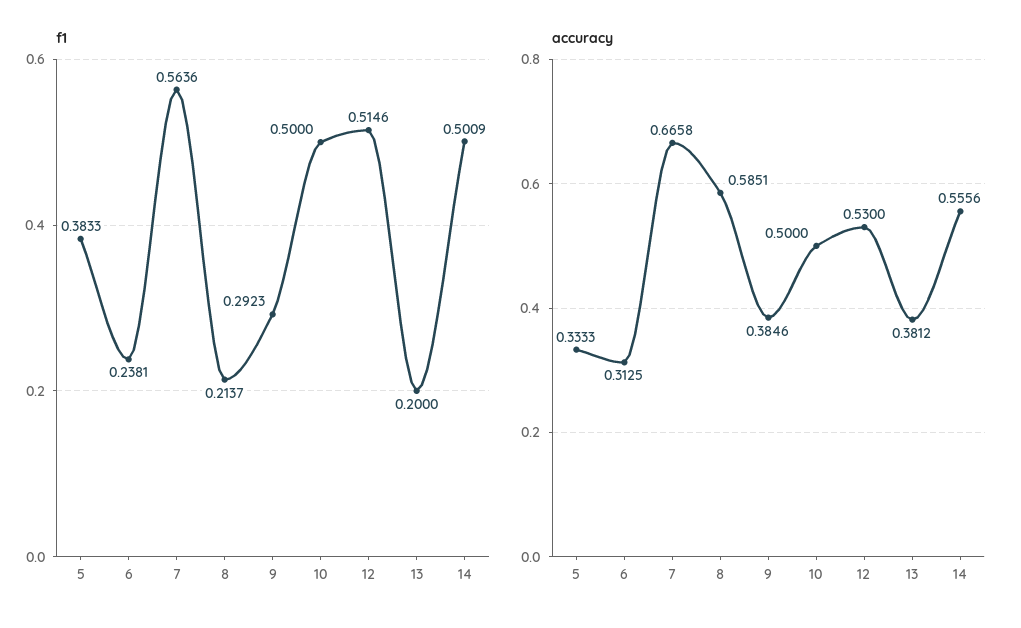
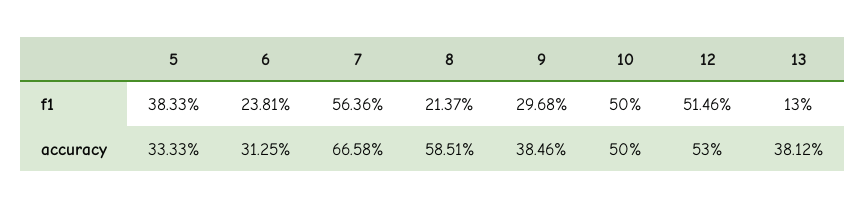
f1, 9: 0.2923 -> 0.2968
f1, 13: 0.2 -> 0.13
f1, 14: 0.5009 -> none
accuracy, 14: 0.5556 -> none

